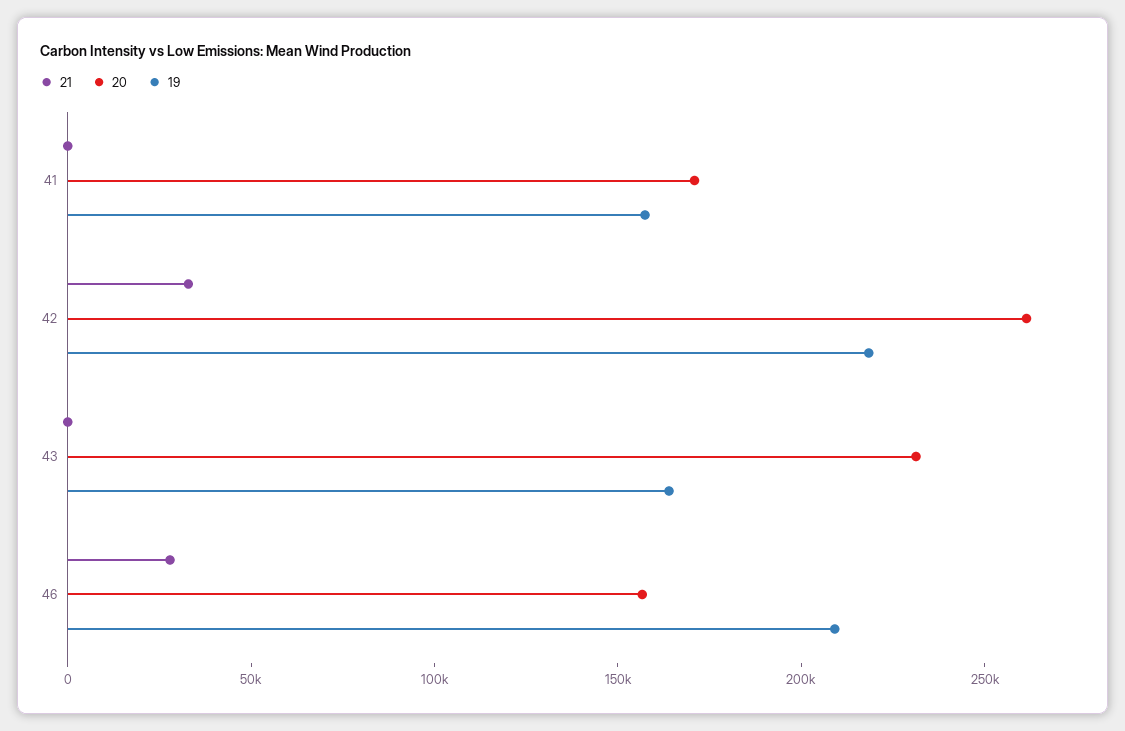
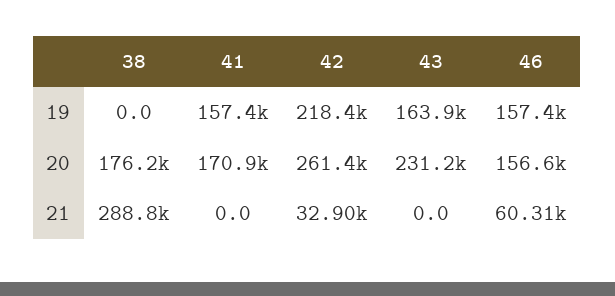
21, 46: 30000 -> 60310
19, 46: 210000 -> 157400
19, 38: none -> 0
20, 38: none -> 176200
21, 38: none -> 288800

